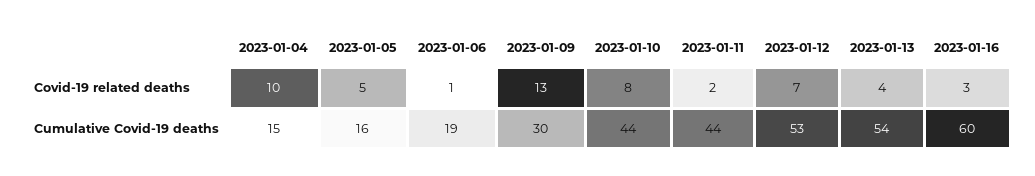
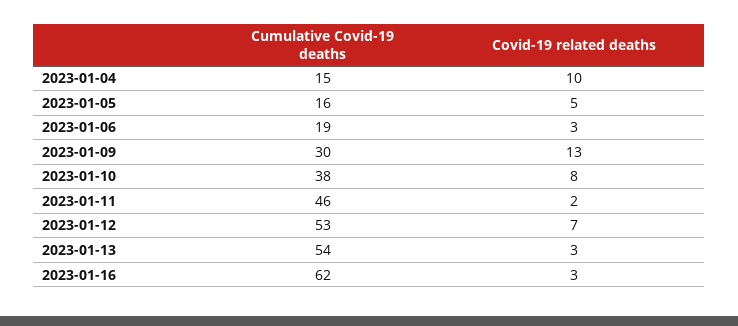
2023-01-06, Covid-19 related deaths: 1 -> 3
2023-01-13, Covid-19 related deaths: 4 -> 3
2023-01-10, Cumulative Covid-19 deaths: 44 -> 38
2023-01-11, Cumulative Covid-19 deaths: 44 -> 46
2023-01-16, Cumulative Covid-19 deaths: 60 -> 62

